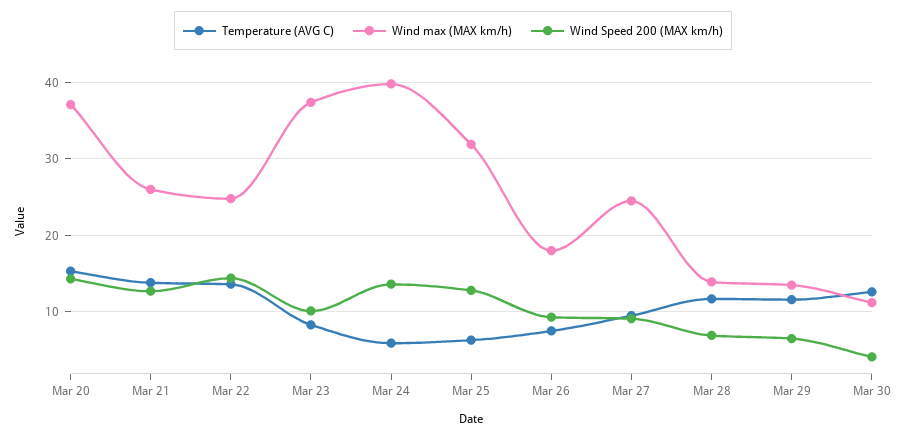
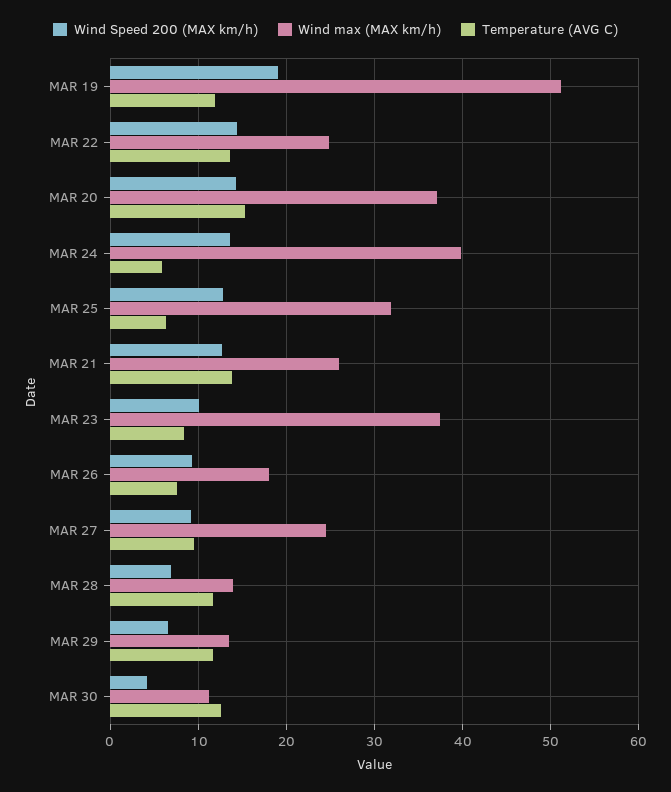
Wind Speed 200 (MAX km/h), MAR 19: none -> 19
Wind max (MAX km/h), MAR 19: none -> 51
Temperature (AVG C), MAR 19: none -> 12

